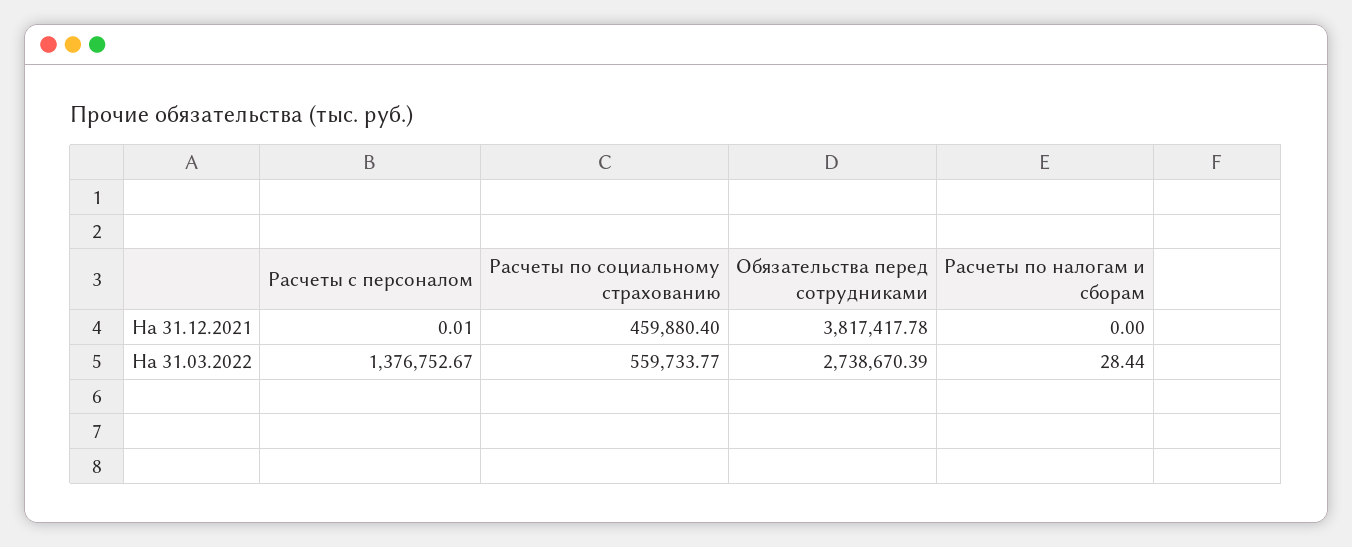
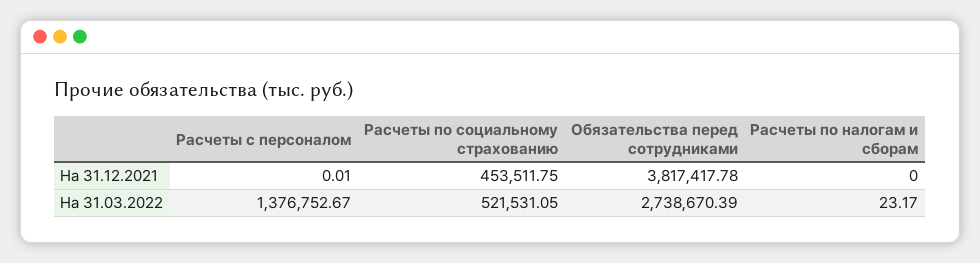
Расчеты по социальному страхованию, На 31.12.2021: 459880.4 -> 453511.75
Расчеты по социальному страхованию, На 31.03.2022: 559733.77 -> 521531.05
Расчеты по налогам и сборам, На 31.03.2022: 28.44 -> 23.17

